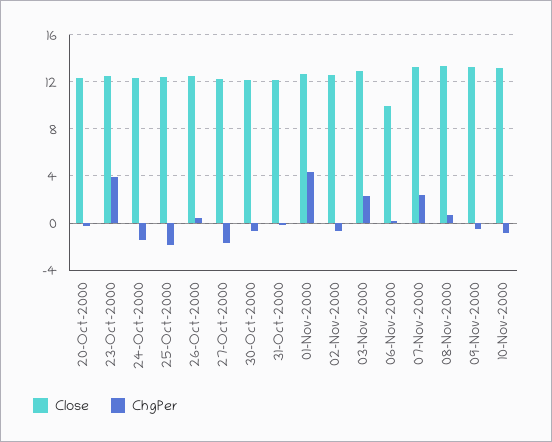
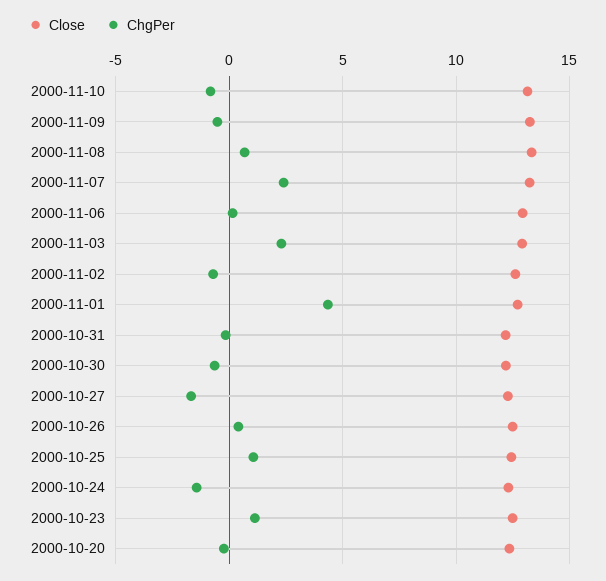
ChgPer, 23-Oct-2000: 4 -> 1
ChgPer, 25-Oct-2000: -2 -> 1
Close, 06-Nov-2000: 10 -> 13

